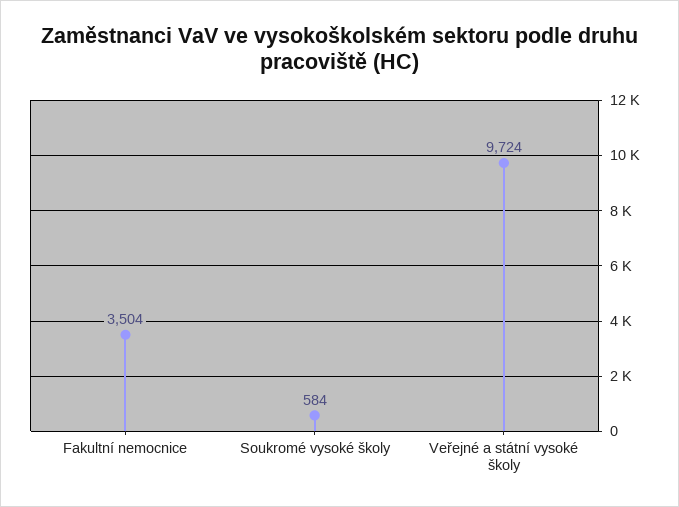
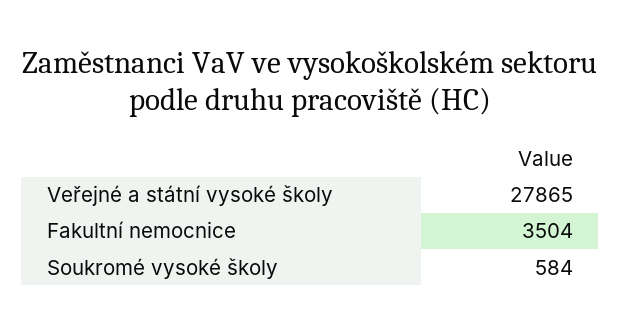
Veřejné a státní vysoké školy: 9724 -> 27865

